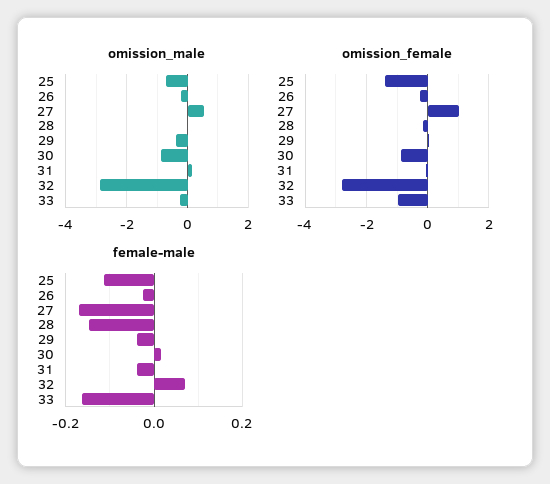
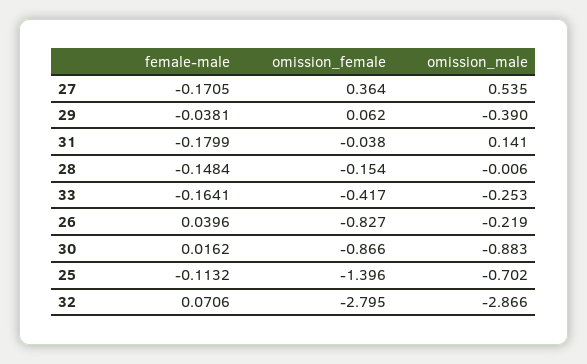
omission_female, 26: -0.2 -> -0.827
omission_female, 27: 1 -> 0.364
omission_female, 33: -1 -> -0.417
female-male, 26: -0.02 -> 0.0396
female-male, 31: -0.04 -> -0.1799

